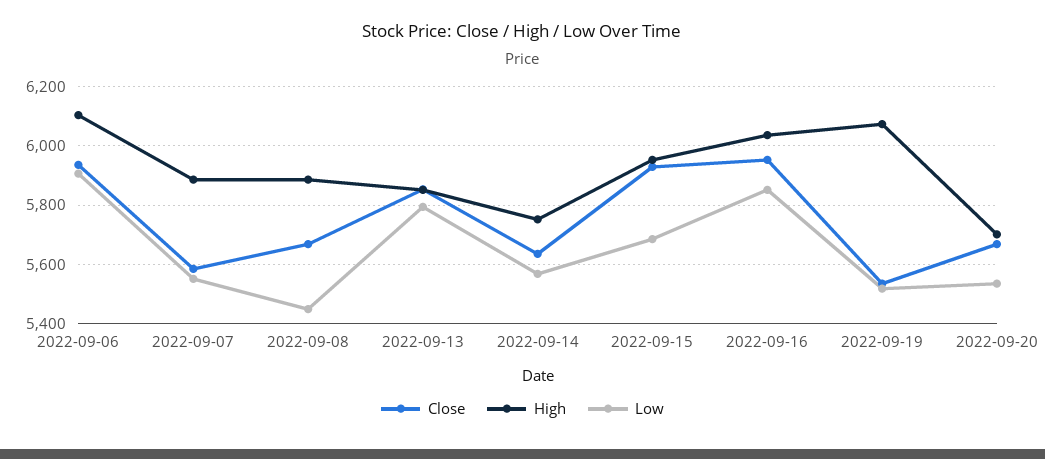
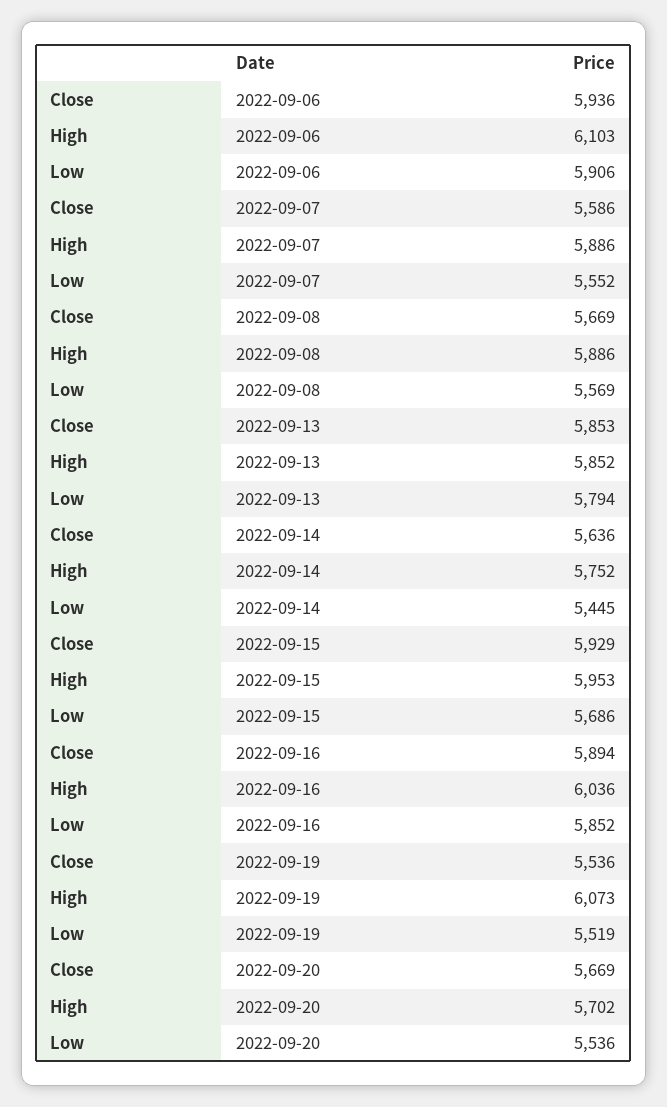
Low, 2022-09-08: 5450 -> 5569
Low, 2022-09-14: 5575 -> 5445
Close, 2022-09-16: 5950 -> 5894

